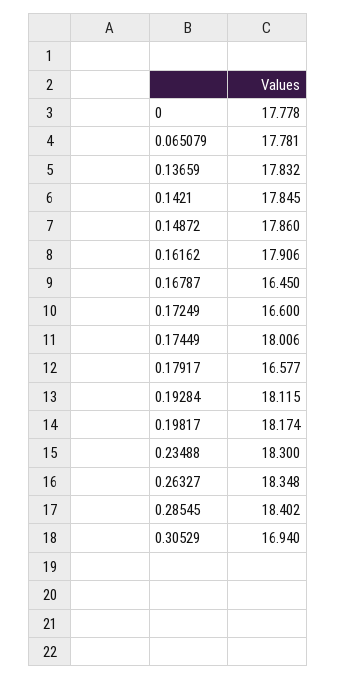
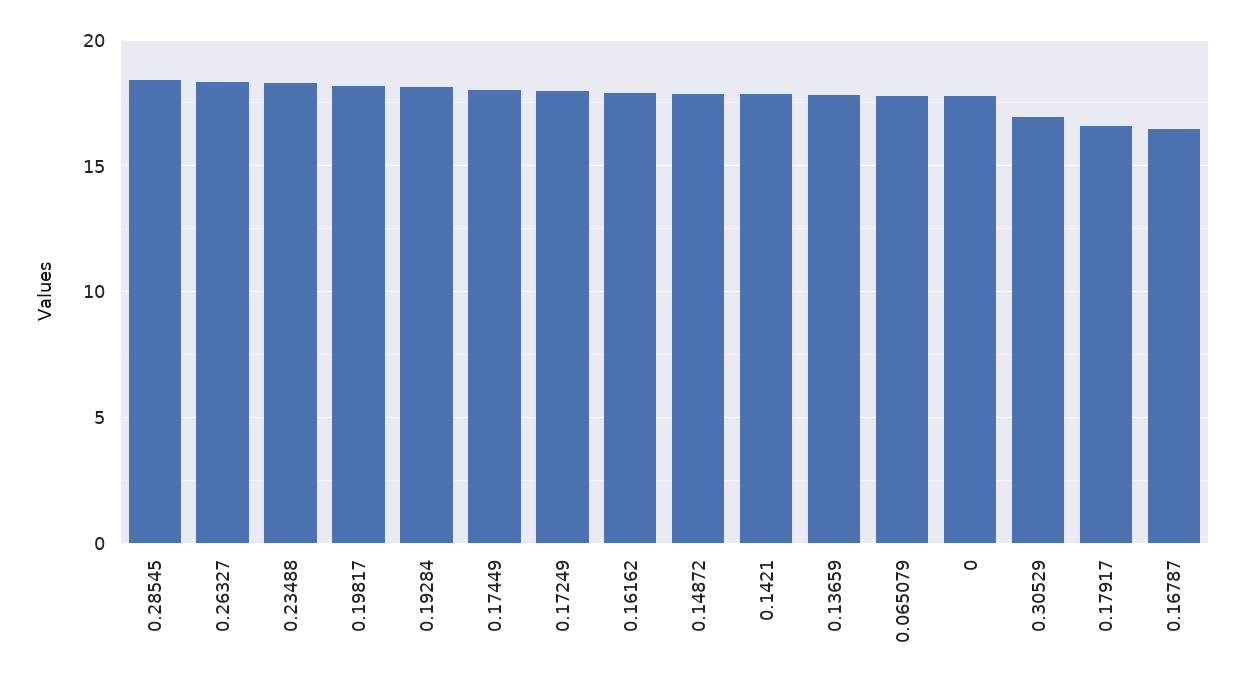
0.17249: 16.6 -> 18

